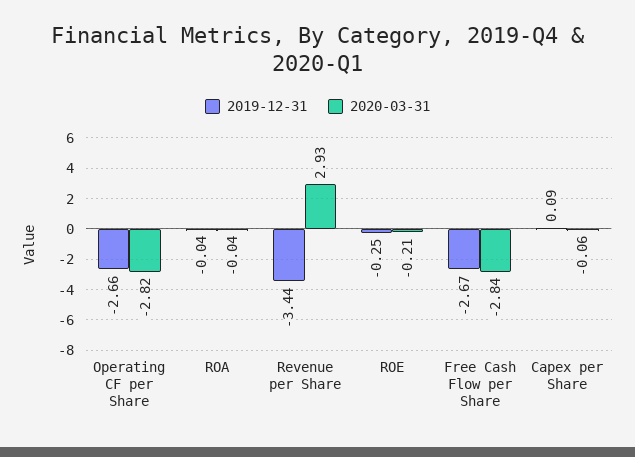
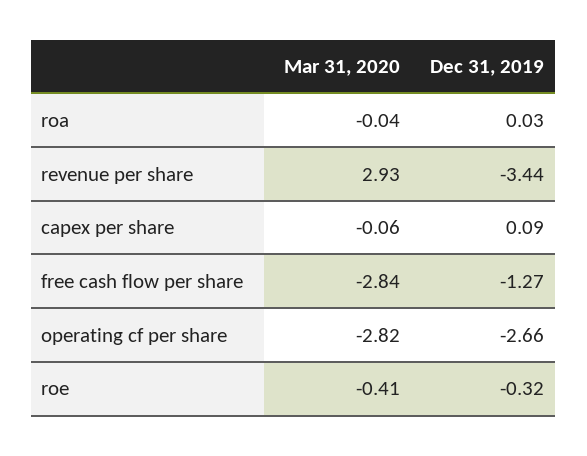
2019-12-31, ROA: -0.04 -> 0.03
2019-12-31, ROE: -0.25 -> -0.32
2020-03-31, ROE: -0.21 -> -0.41
2019-12-31, Free Cash Flow per Share: -2.67 -> -1.27

